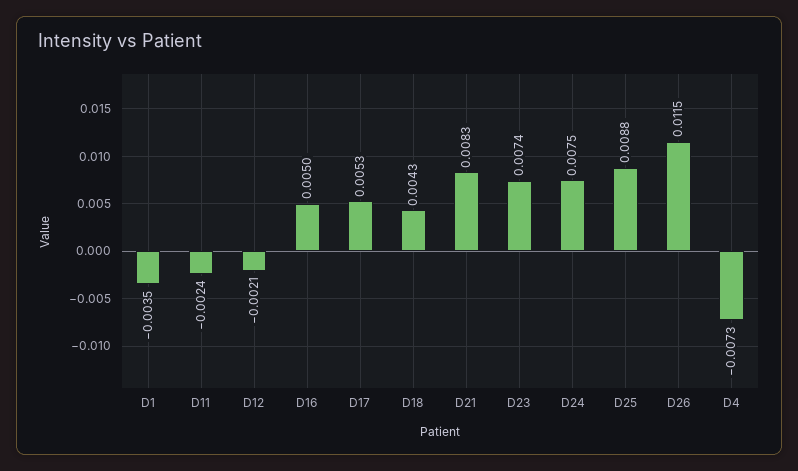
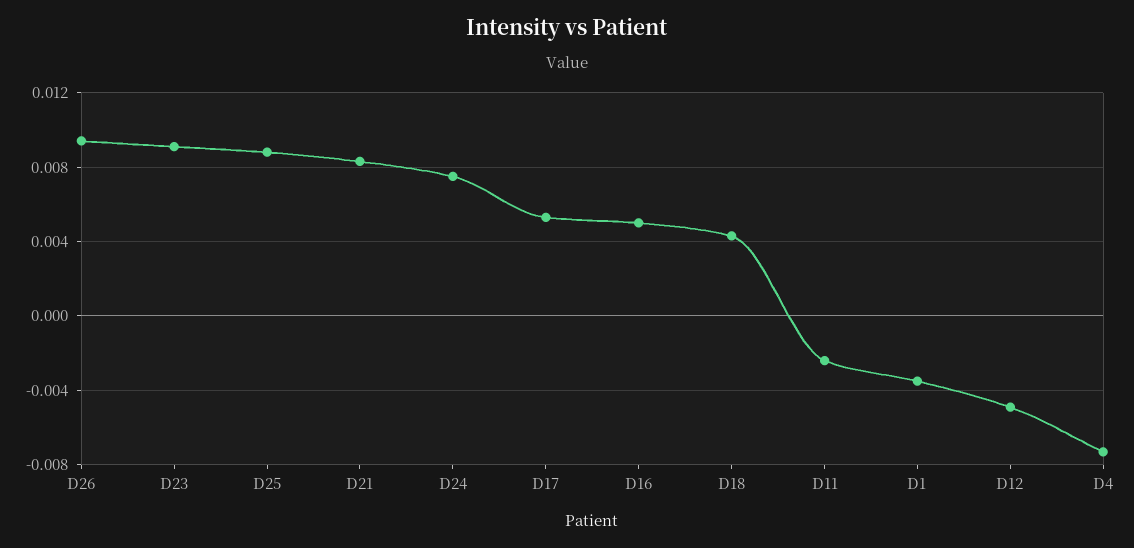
D12: -0.0021 -> -0.005
D23: 0.0074 -> 0.009
D26: 0.0115 -> 0.0095

